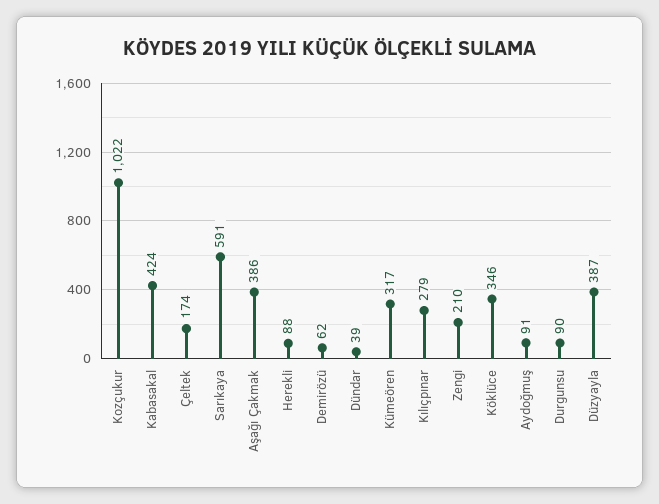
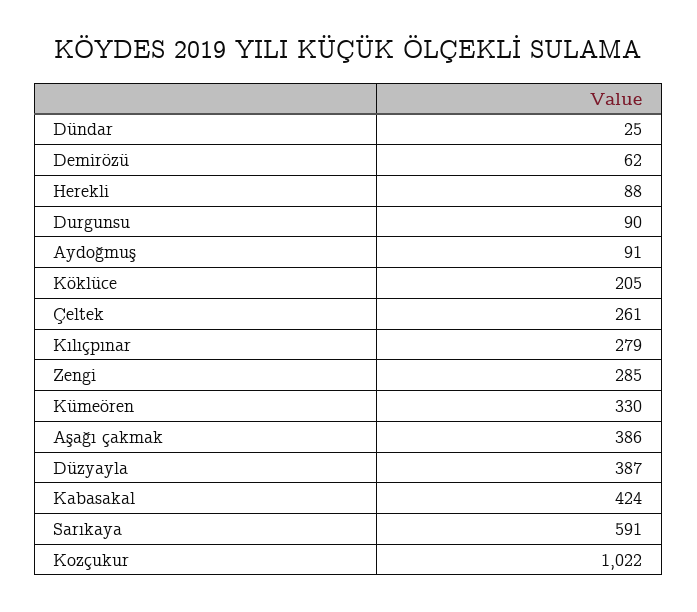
Çeltek: 174 -> 261
Dündar: 39 -> 25
Kümeören: 317 -> 330
Zengi: 210 -> 285
Köklüce: 346 -> 205

